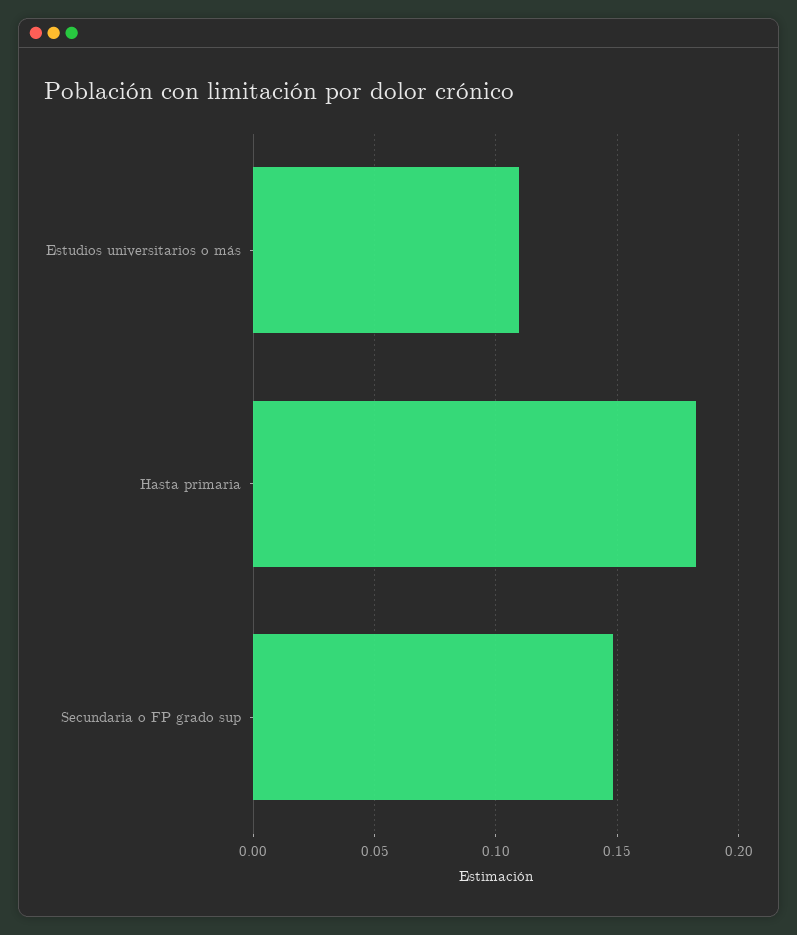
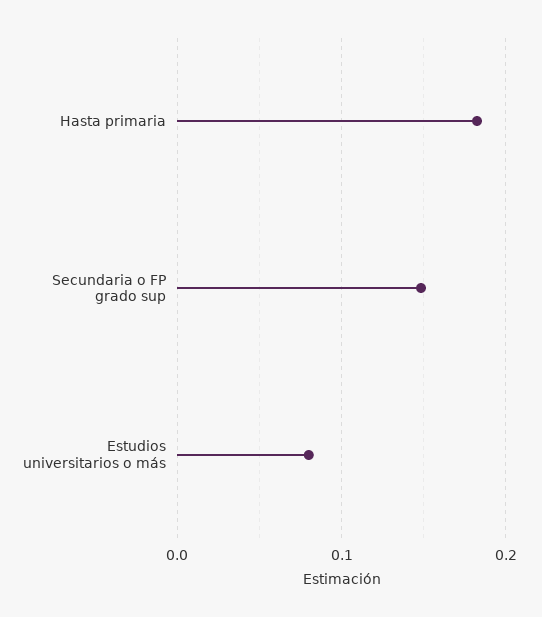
Estudios universitarios o más: 0.11 -> 0.08

